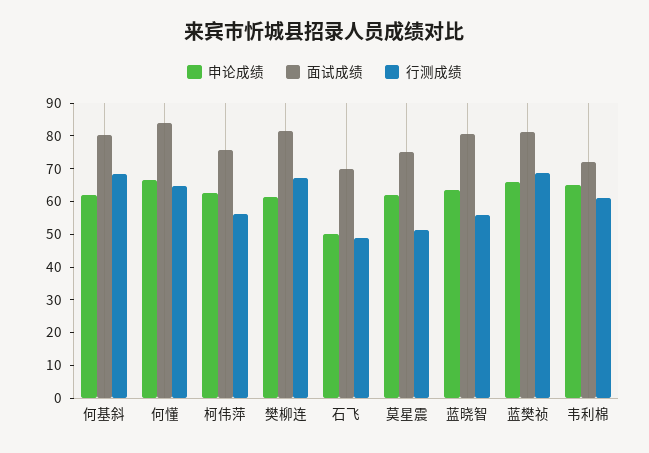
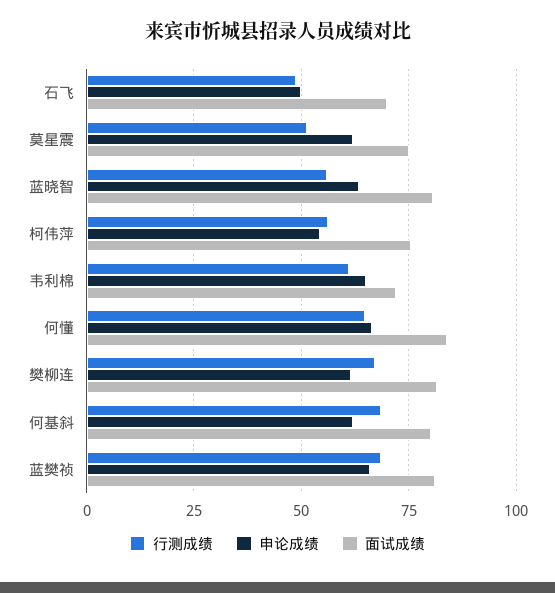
申论成绩, 柯伟萍: 62.5 -> 55

